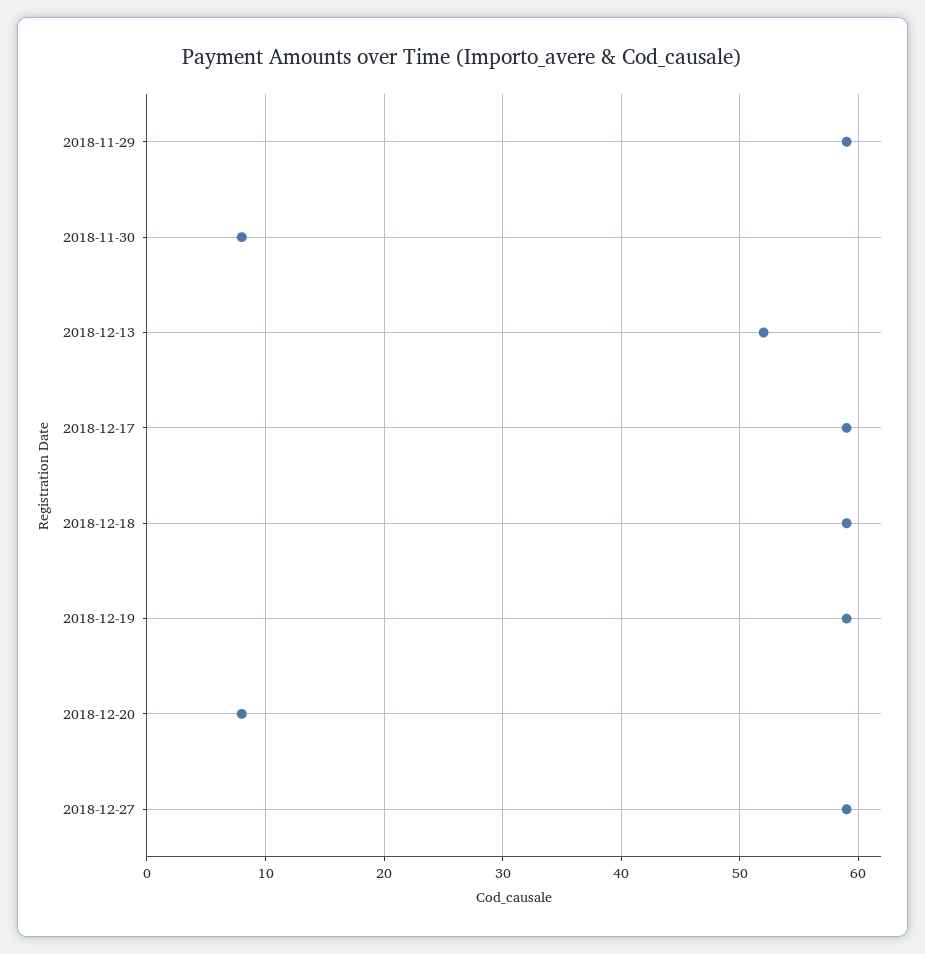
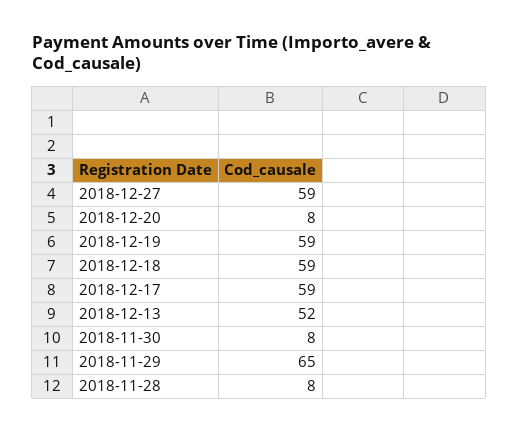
2018-11-29: 59 -> 65
2018-11-28: none -> 8

